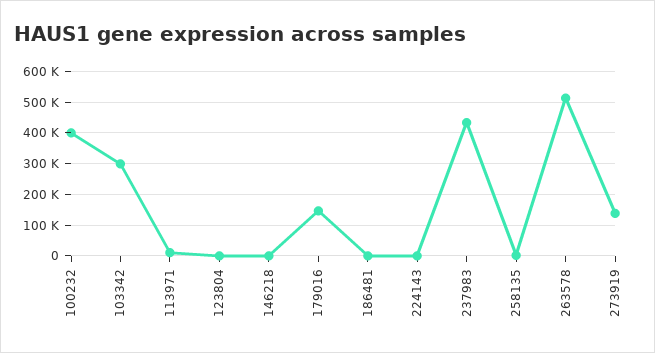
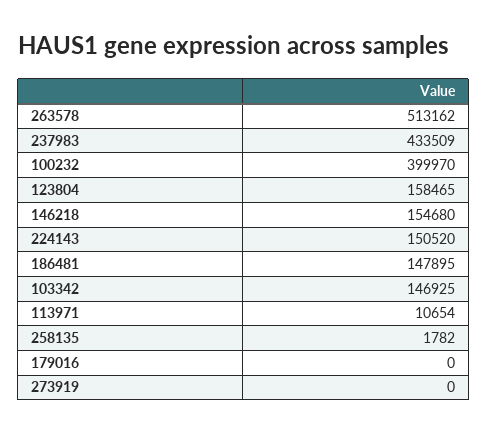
103342: 300000 -> 146925
123804: 0 -> 158465
146218: 0 -> 154680
179016: 140000 -> 0
186481: 0 -> 147895
224143: 0 -> 150520
273919: 140000 -> 0

